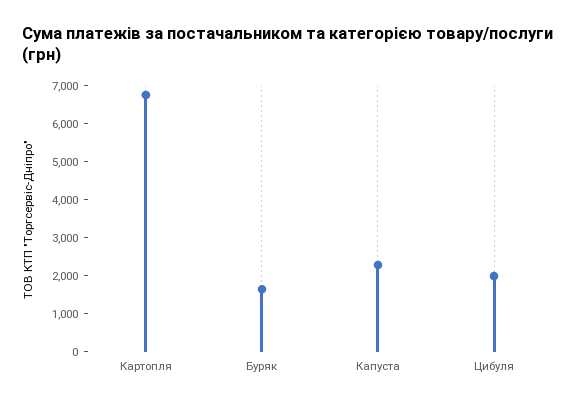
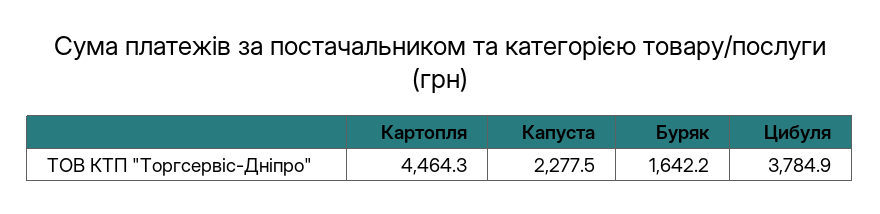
Картопля: 6750 -> 4464.3
Цибуля: 2000 -> 3784.9

